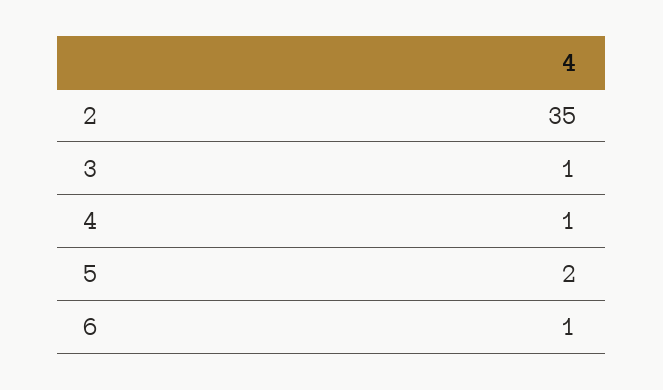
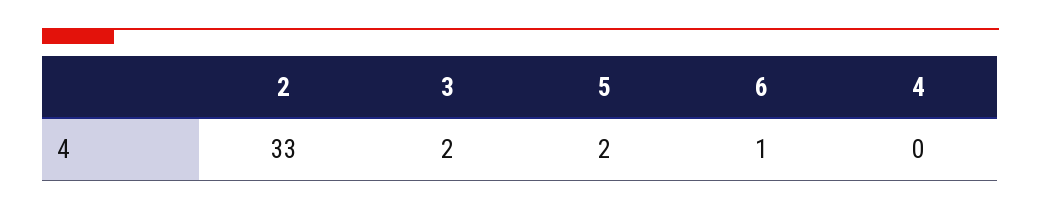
2: 35 -> 33
3: 1 -> 2
4: 1 -> 0

